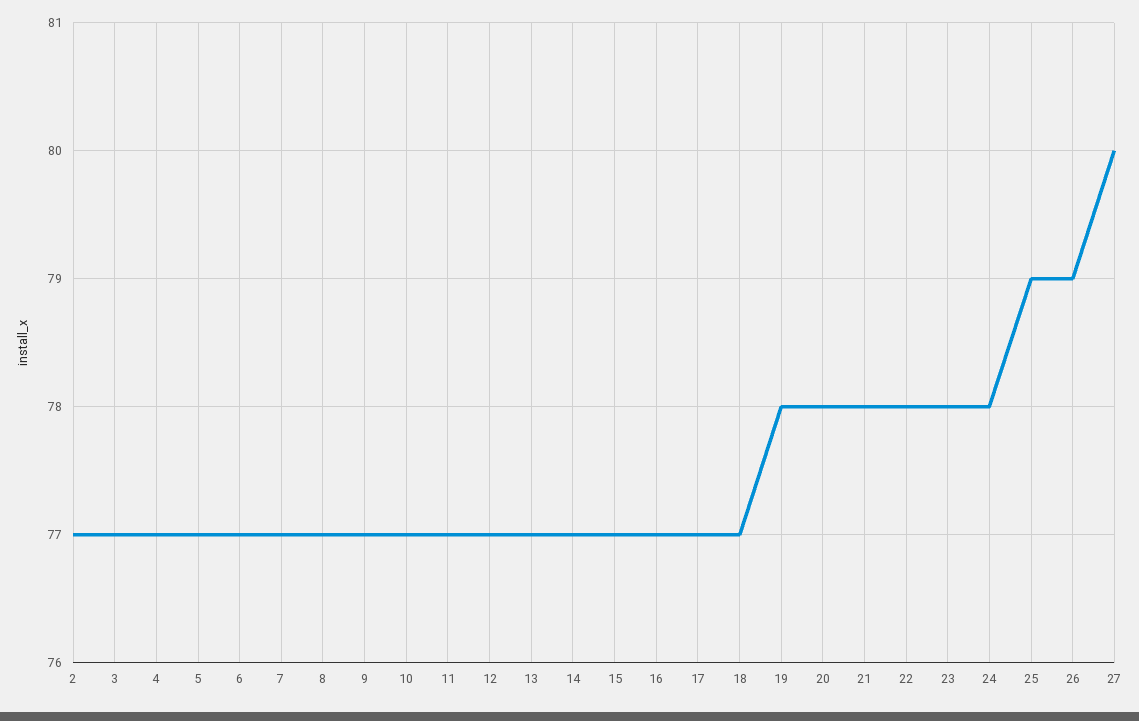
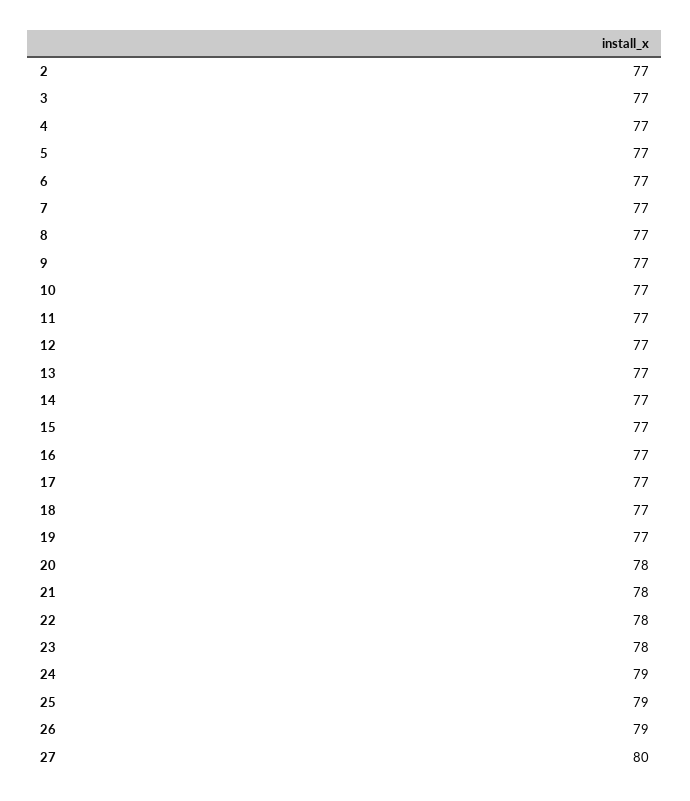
19: 78 -> 77
24: 78 -> 79

